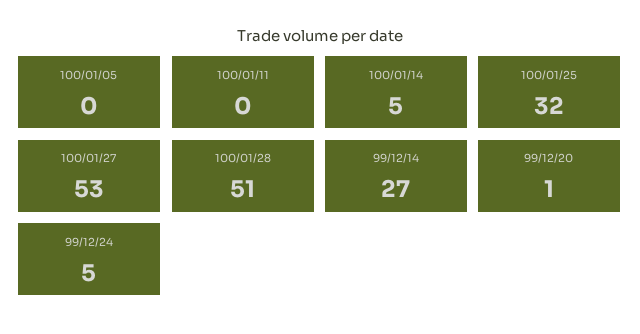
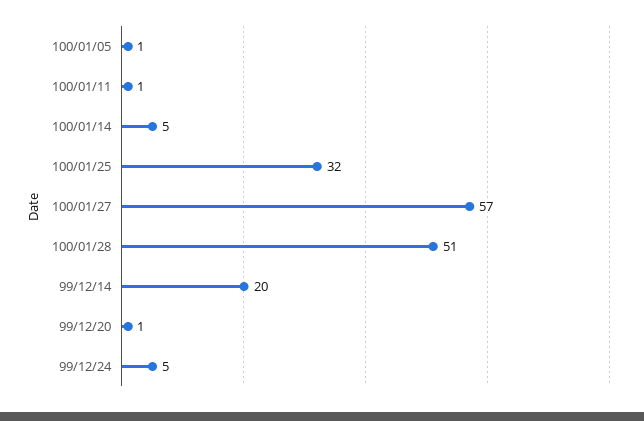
100/01/05: 0 -> 1
100/01/11: 0 -> 1
100/01/27: 53 -> 57
99/12/14: 27 -> 20

